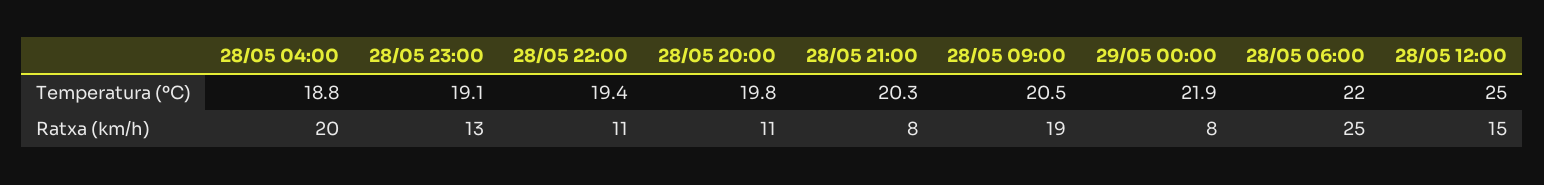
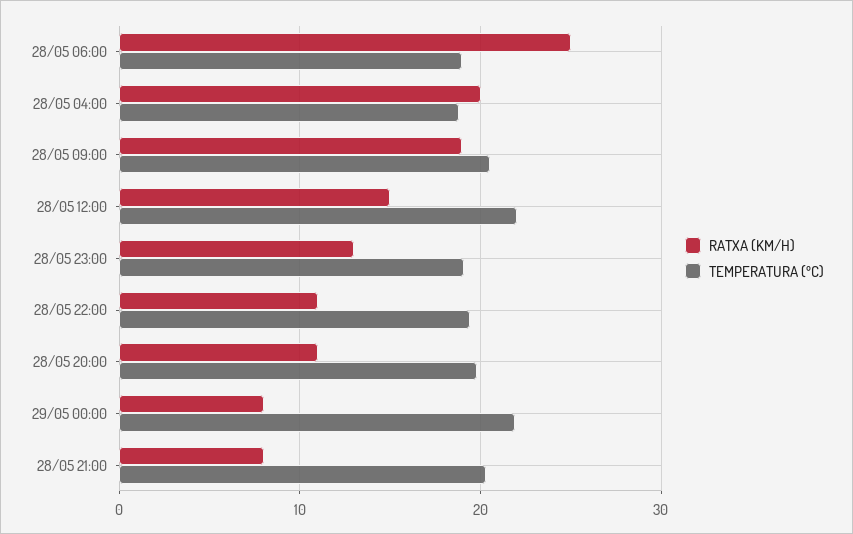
Temperatura (ºC), 28/05 06:00: 22 -> 19
Temperatura (ºC), 28/05 12:00: 25 -> 22

